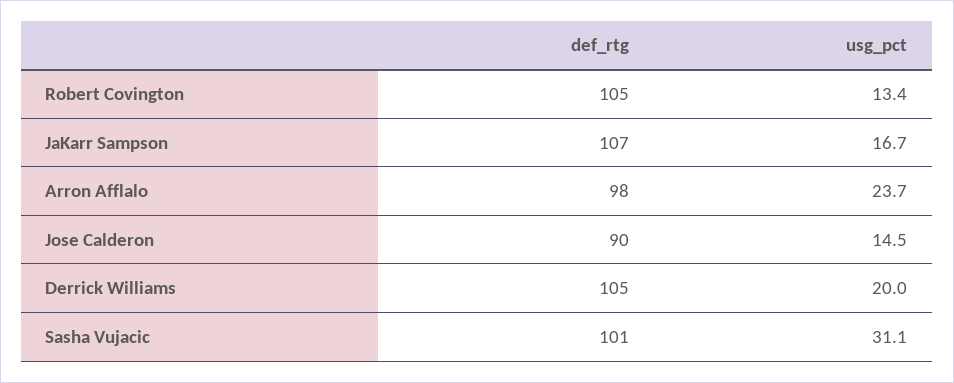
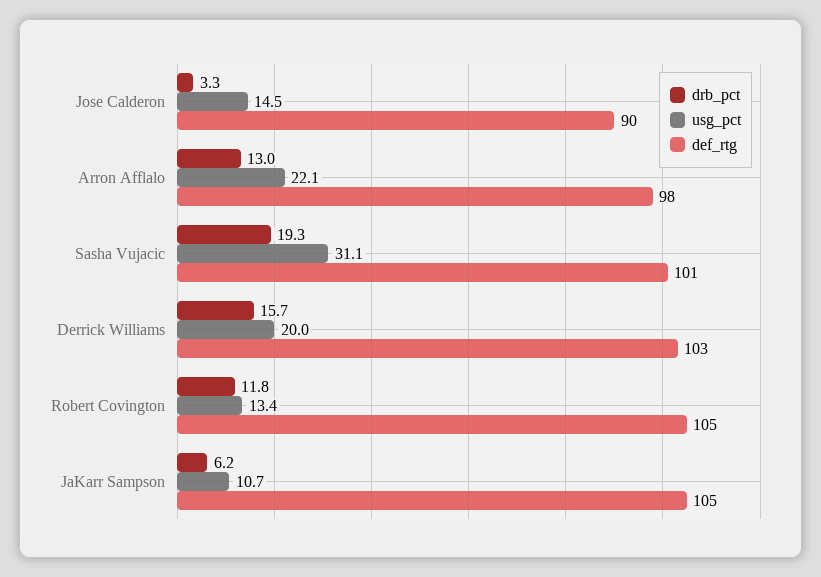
def_rtg, JaKarr Sampson: 107 -> 105
usg_pct, JaKarr Sampson: 16.7 -> 10.7
usg_pct, Arron Afflalo: 23.7 -> 22.1
def_rtg, Derrick Williams: 105 -> 103
drb_pct, Jose Calderon: none -> 3.3
drb_pct, Arron Afflalo: none -> 13
drb_pct, Sasha Vujacic: none -> 19.3
drb_pct, Derrick Williams: none -> 15.7
drb_pct, Robert Covington: none -> 11.8
drb_pct, JaKarr Sampson: none -> 6.2

